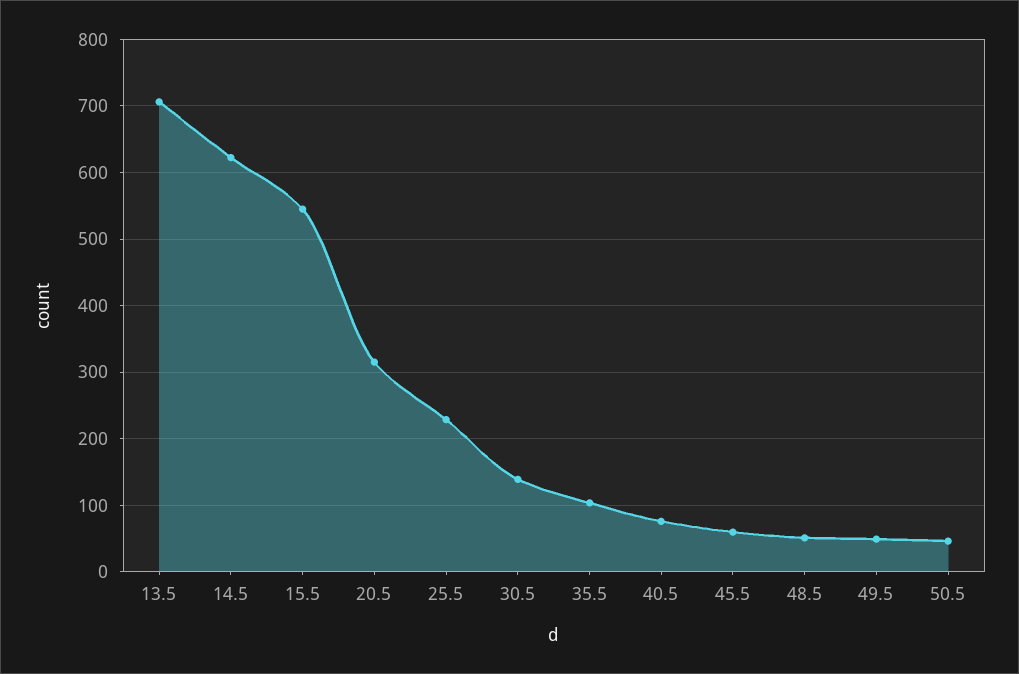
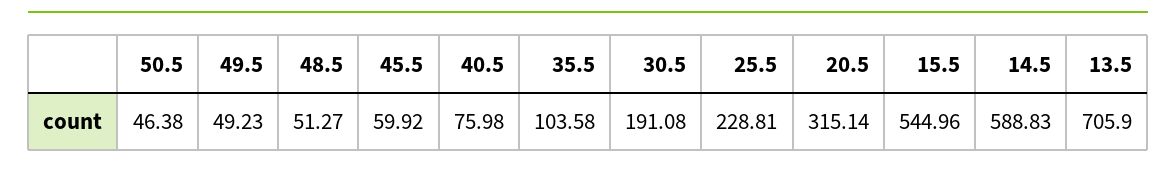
14.5: 620 -> 588.83
30.5: 140 -> 191.08

